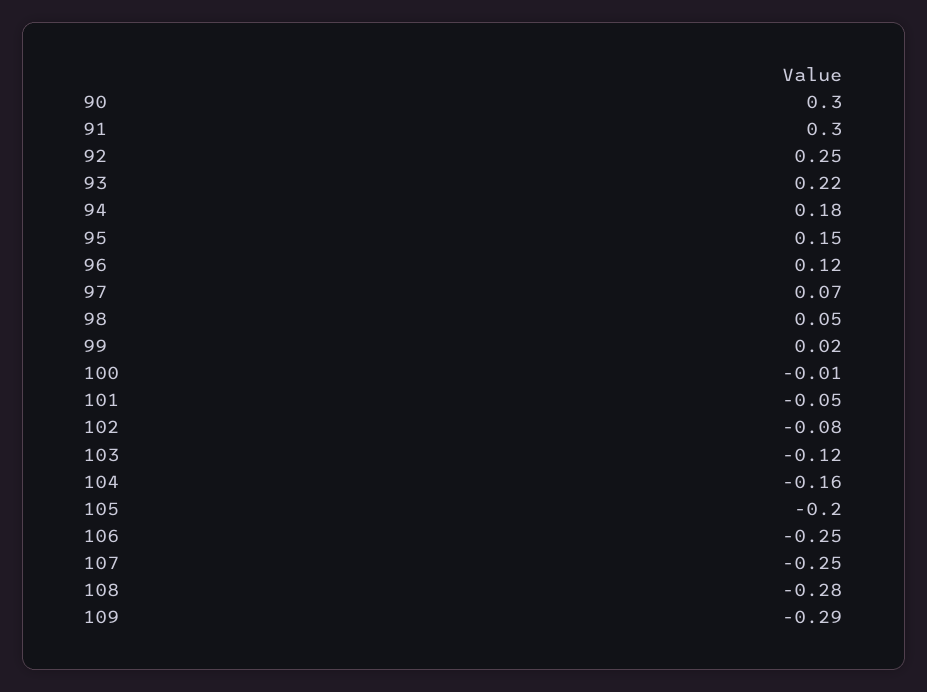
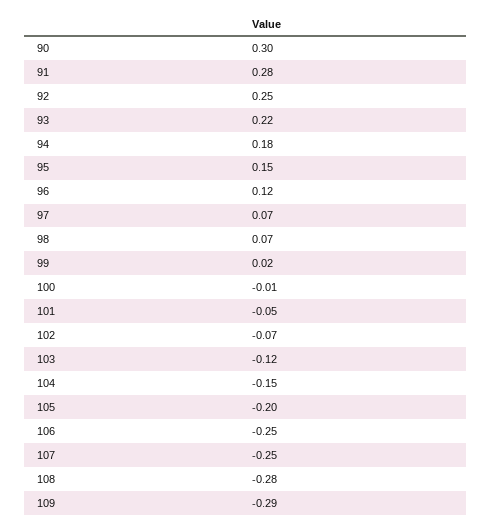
91: 0.3 -> 0.28
98: 0.05 -> 0.07
102: -0.08 -> -0.07
104: -0.16 -> -0.15

